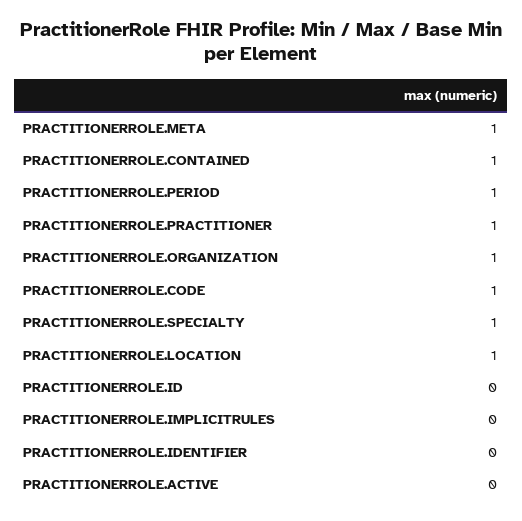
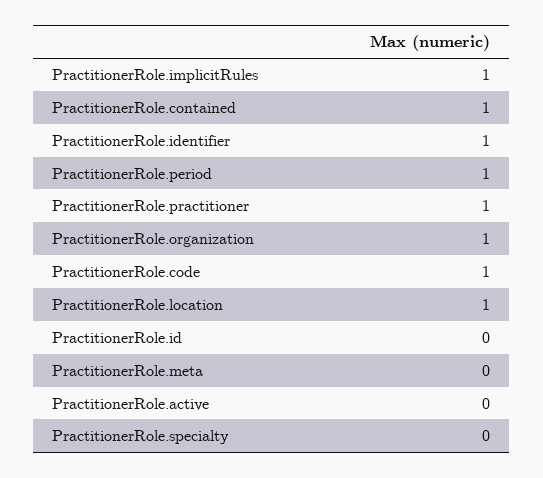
PRACTITIONERROLE.META: 1 -> 0
PRACTITIONERROLE.SPECIALTY: 1 -> 0
PRACTITIONERROLE.IMPLICITRULES: 0 -> 1
PRACTITIONERROLE.IDENTIFIER: 0 -> 1

